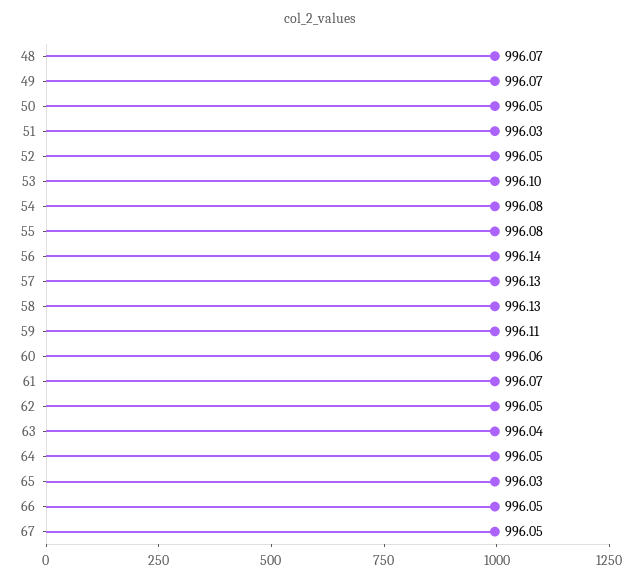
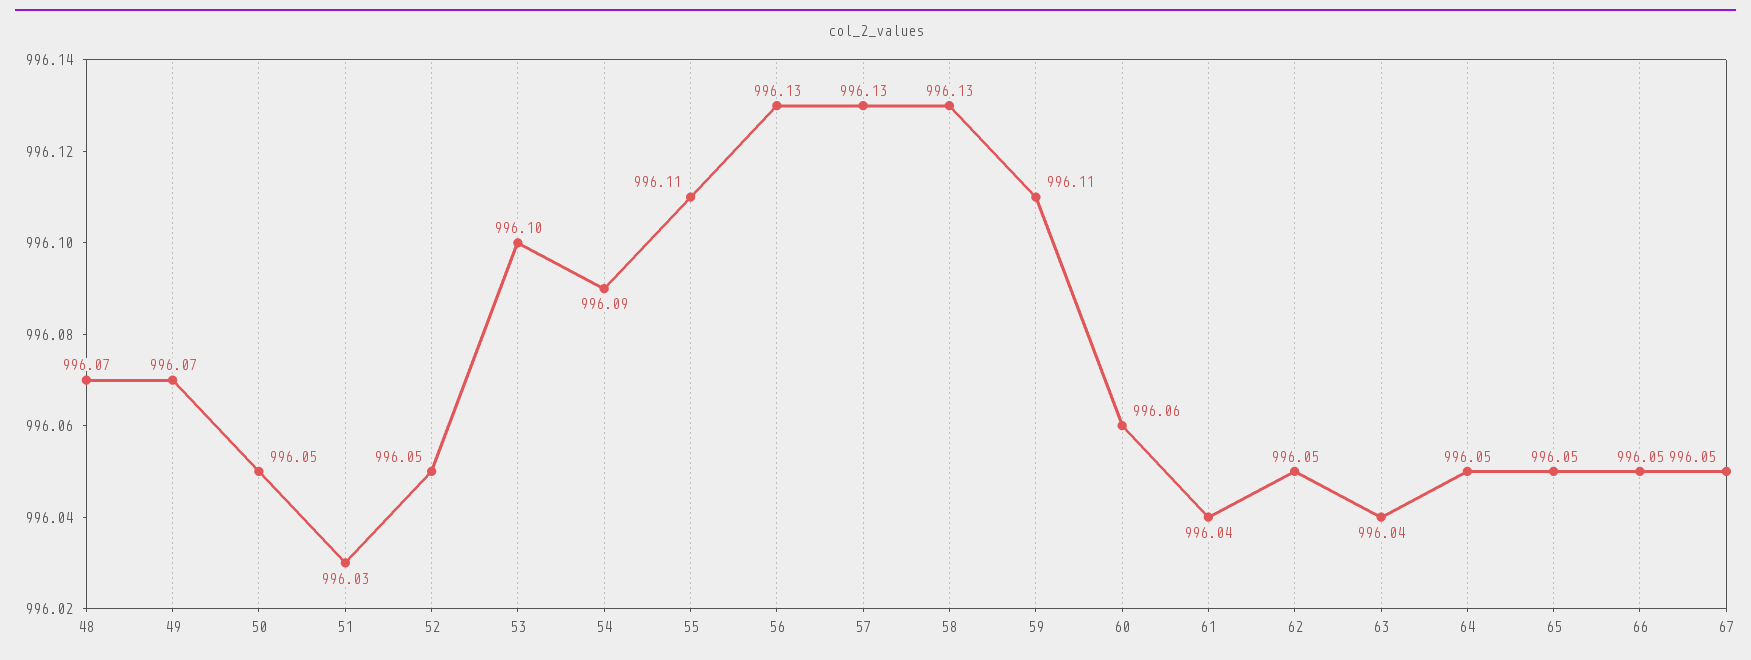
54: 996.08 -> 996.09
55: 996.08 -> 996.11
56: 996.14 -> 996.13
61: 996.07 -> 996.04
65: 996.03 -> 996.05

